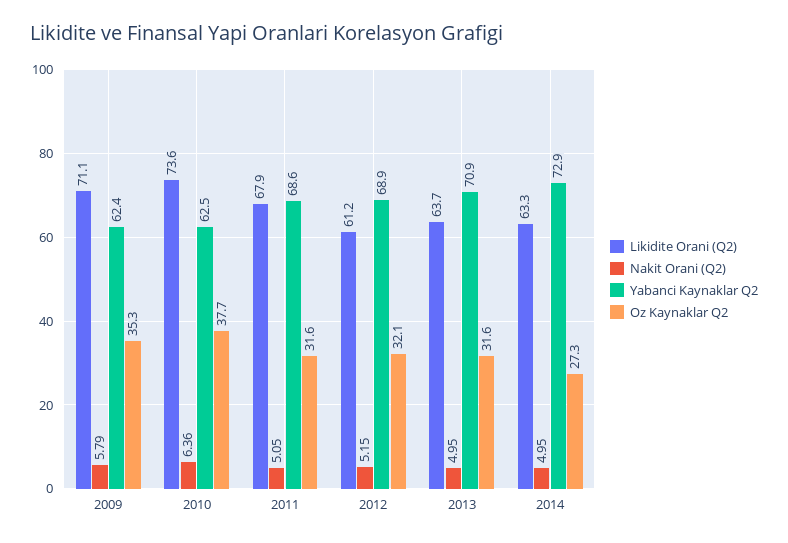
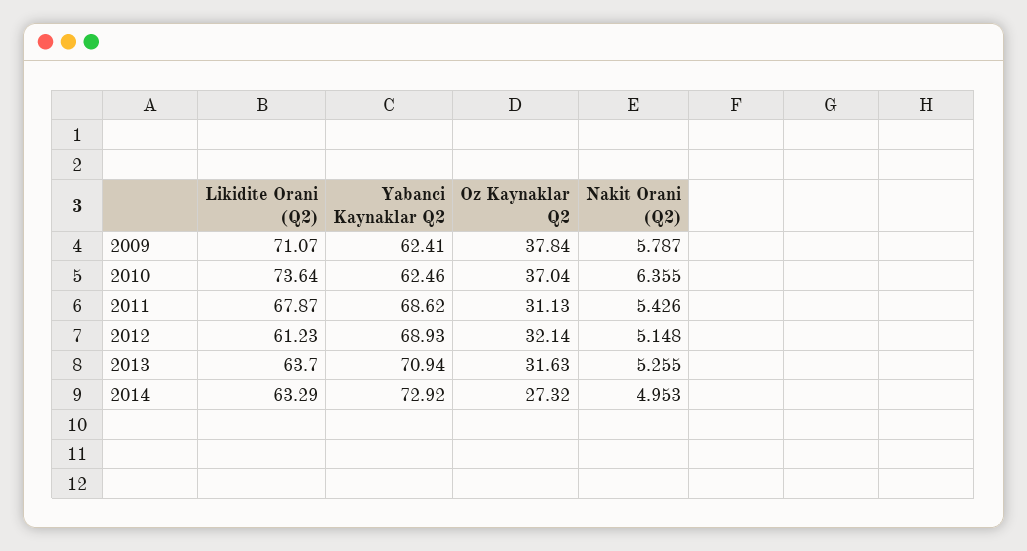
Oz Kaynaklar Q2, 2009: 35.3 -> 37.84
Oz Kaynaklar Q2, 2010: 37.7 -> 37.04
Nakit Orani (Q2), 2011: 5.05 -> 5.426
Oz Kaynaklar Q2, 2011: 31.6 -> 31.13
Nakit Orani (Q2), 2013: 4.95 -> 5.255

